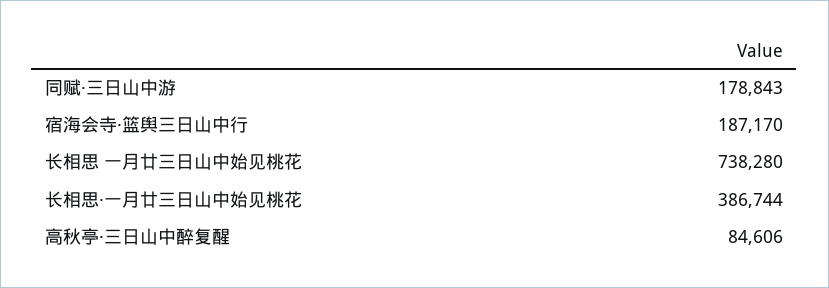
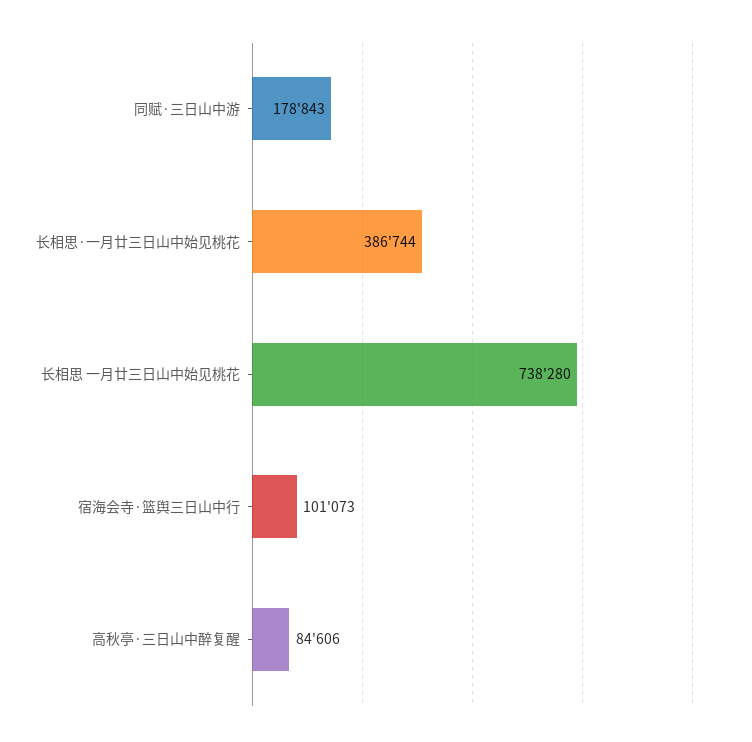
宿海会寺·篮舆三日山中行: 187170 -> 101073

